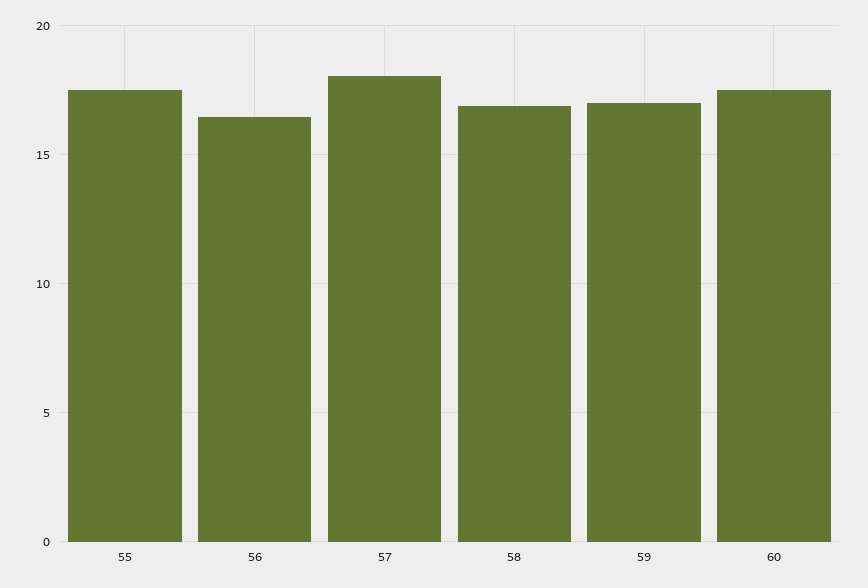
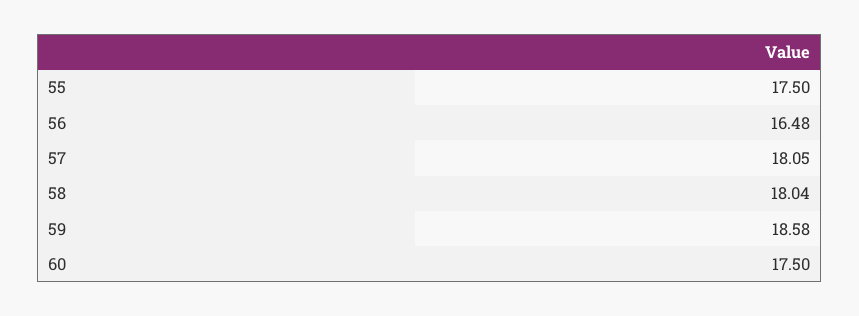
58: 17 -> 18.04
59: 17 -> 18.58

